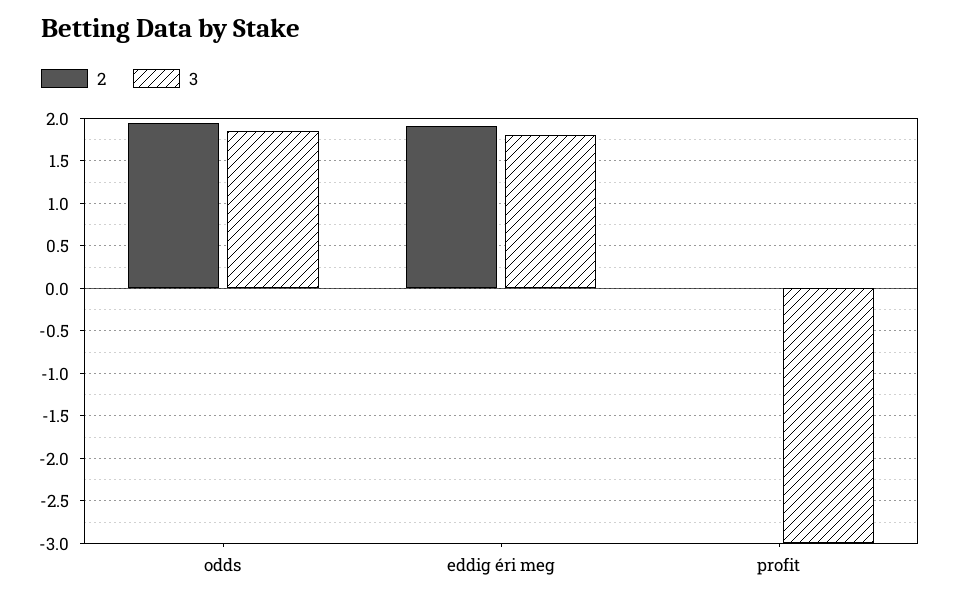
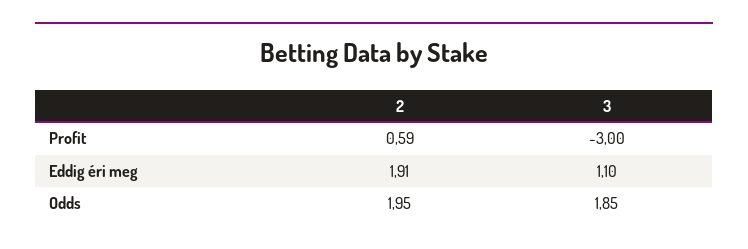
3, eddig éri meg: 1.8 -> 1.1
2, profit: 0 -> 0.59

